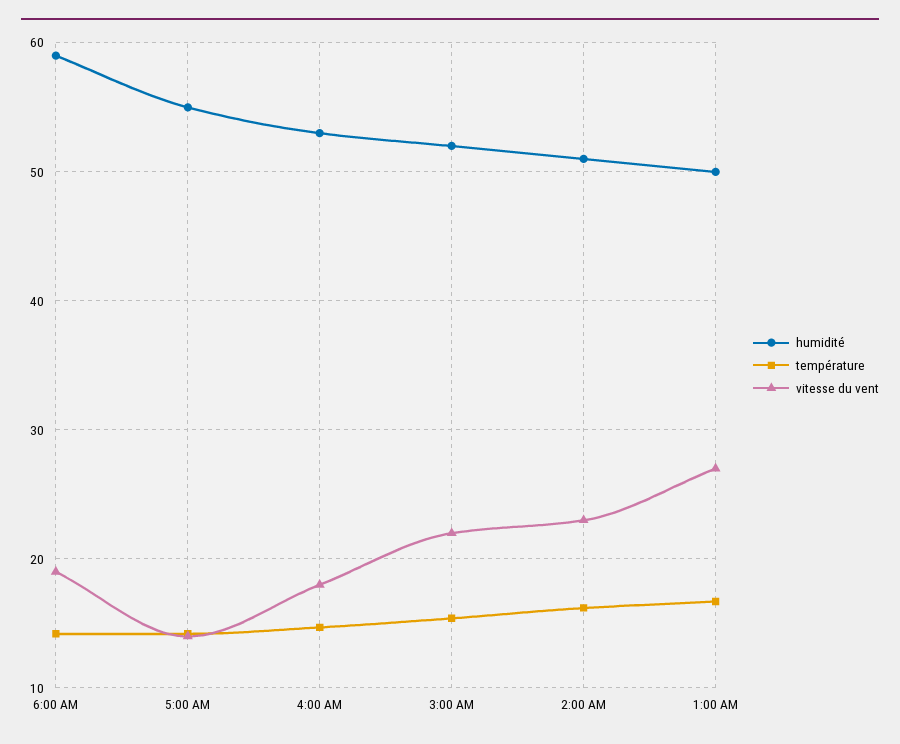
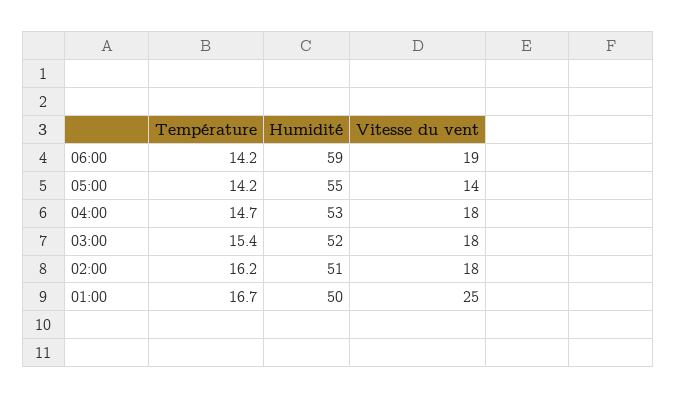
vitesse du vent, 3:00 AM: 22 -> 18
vitesse du vent, 2:00 AM: 23 -> 18
vitesse du vent, 1:00 AM: 27 -> 25

